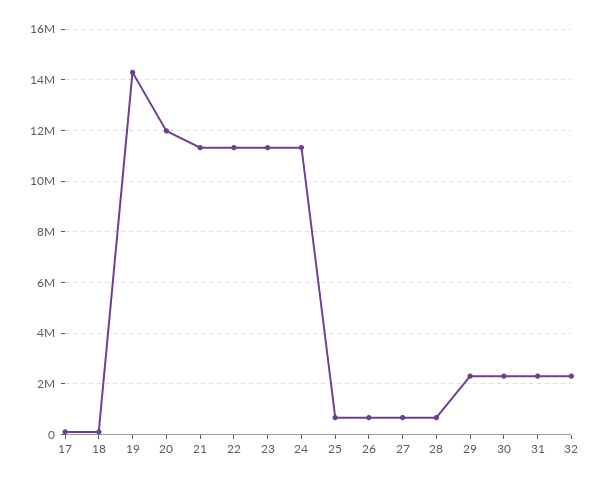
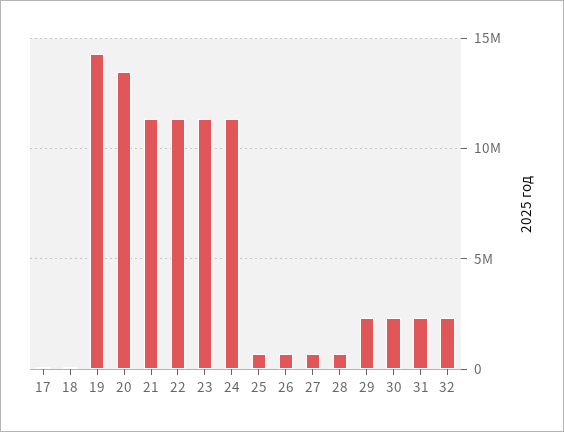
20: 12000000 -> 13500000

